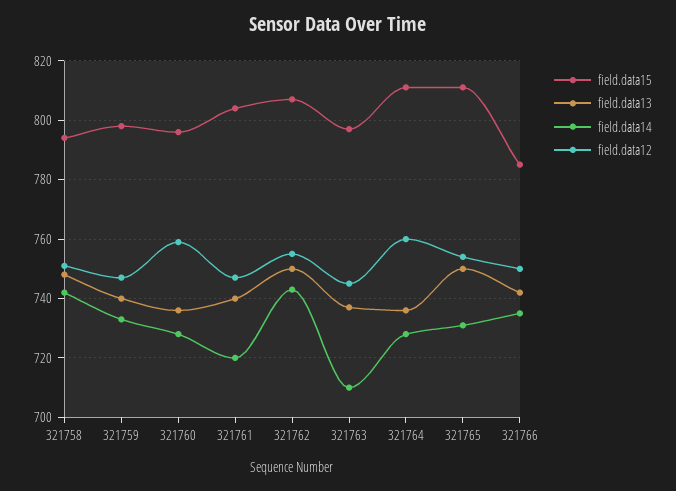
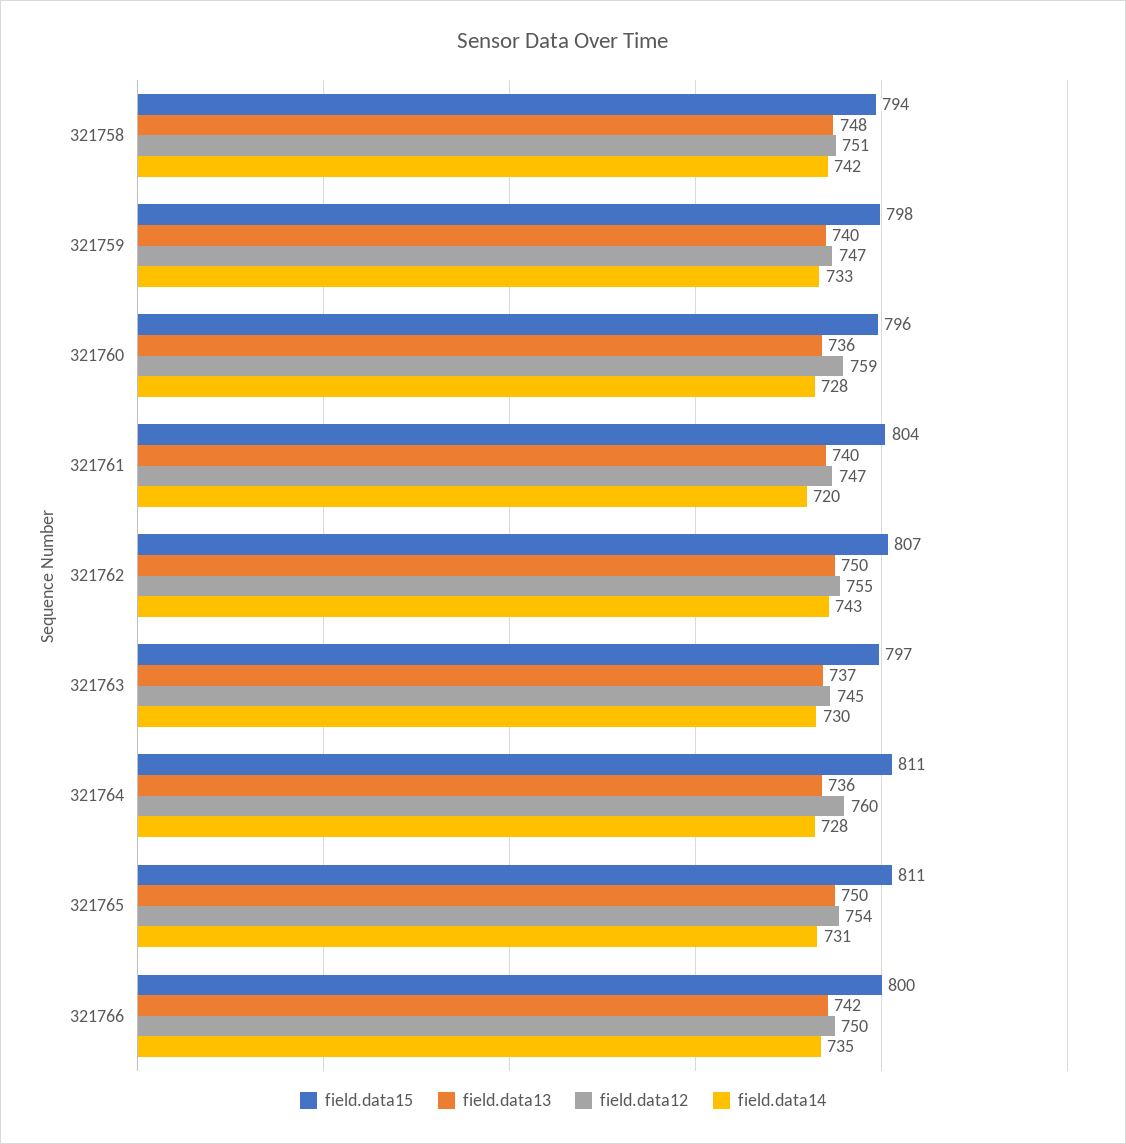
field.data14, 321763: 710 -> 730
field.data15, 321766: 785 -> 800

